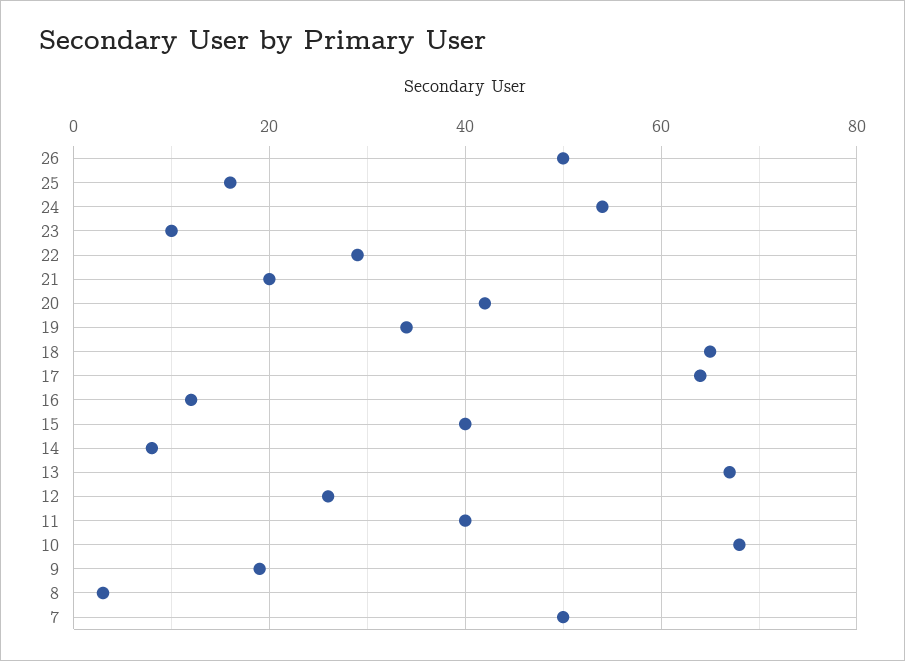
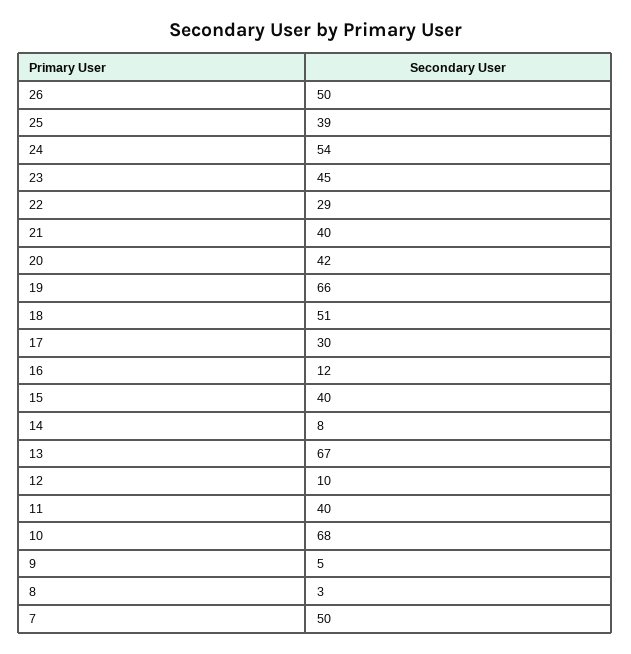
25: 15 -> 39
23: 10 -> 45
21: 20 -> 40
19: 35 -> 66
18: 65 -> 51
17: 65 -> 30
12: 25 -> 10
9: 20 -> 5

